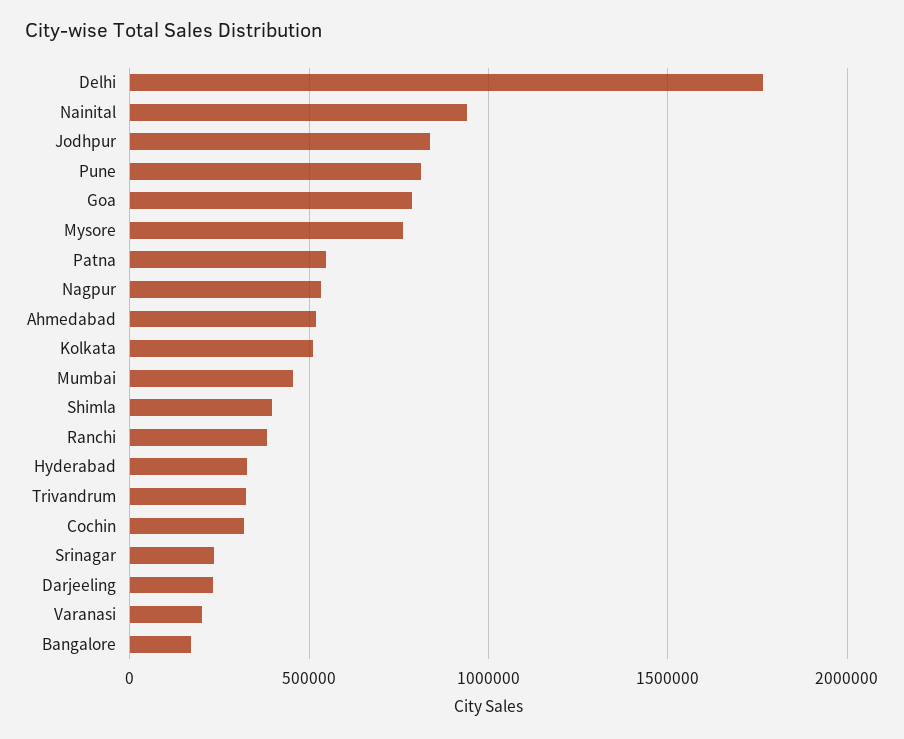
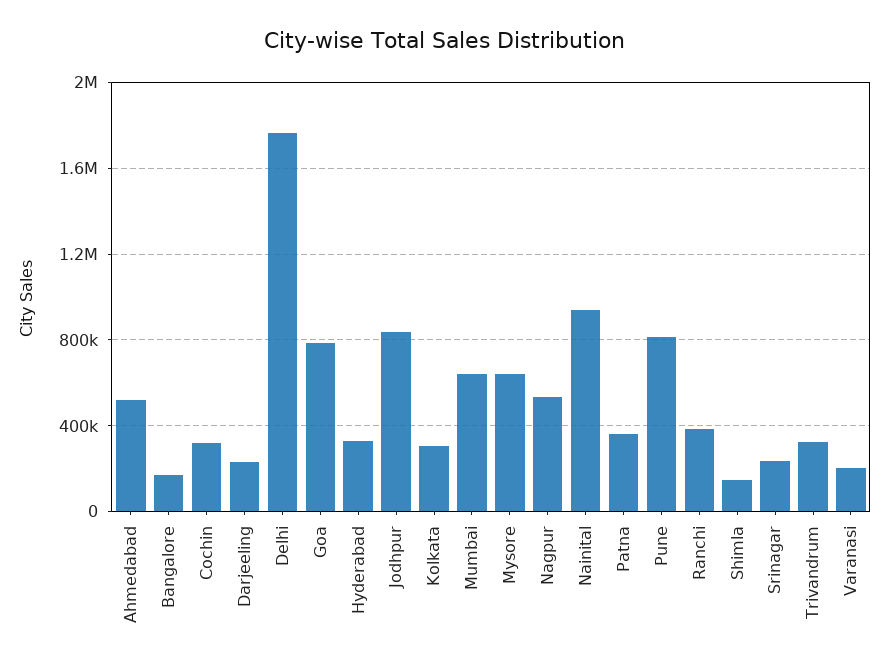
Mysore: 750000 -> 650000
Patna: 550000 -> 350000
Kolkata: 500000 -> 300000
Mumbai: 450000 -> 650000
Shimla: 400000 -> 150000

